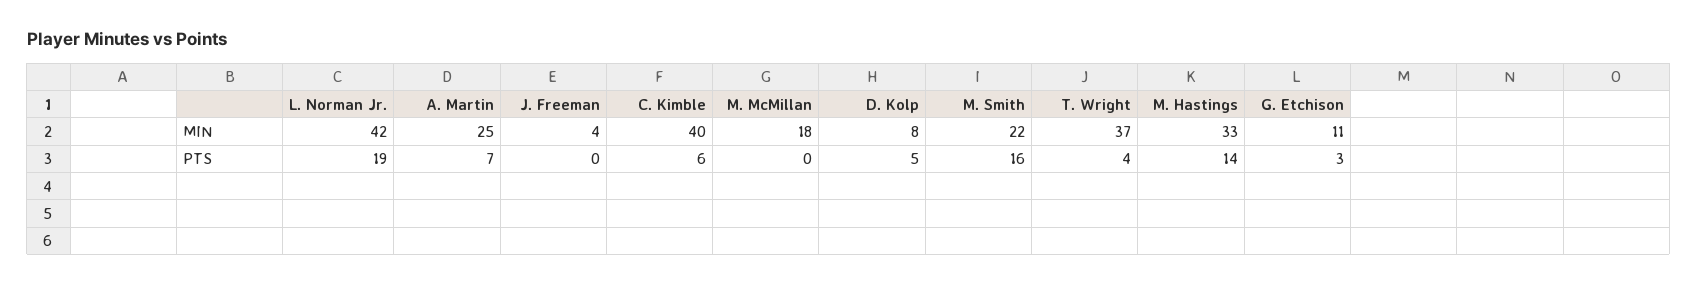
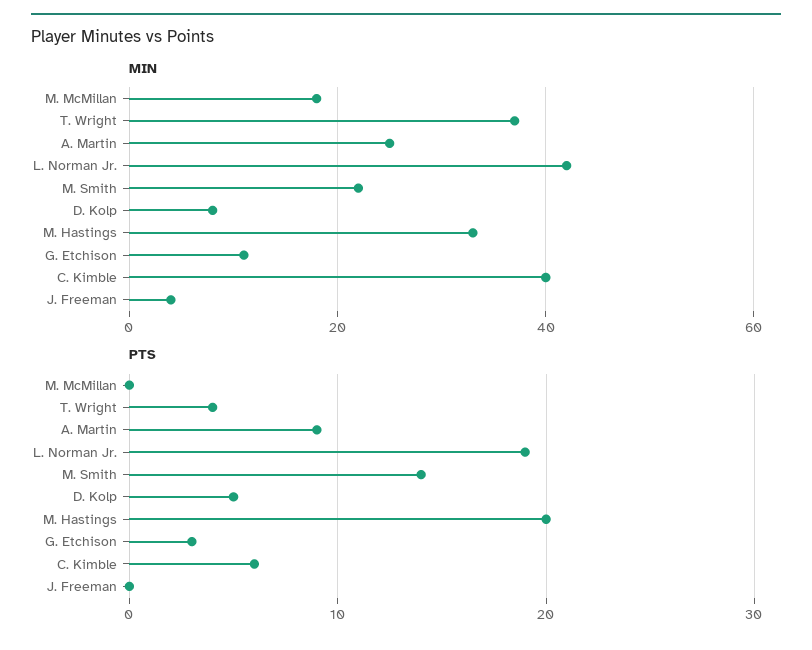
PTS, A. Martin: 7 -> 9
PTS, M. Smith: 16 -> 14
PTS, M. Hastings: 14 -> 20

